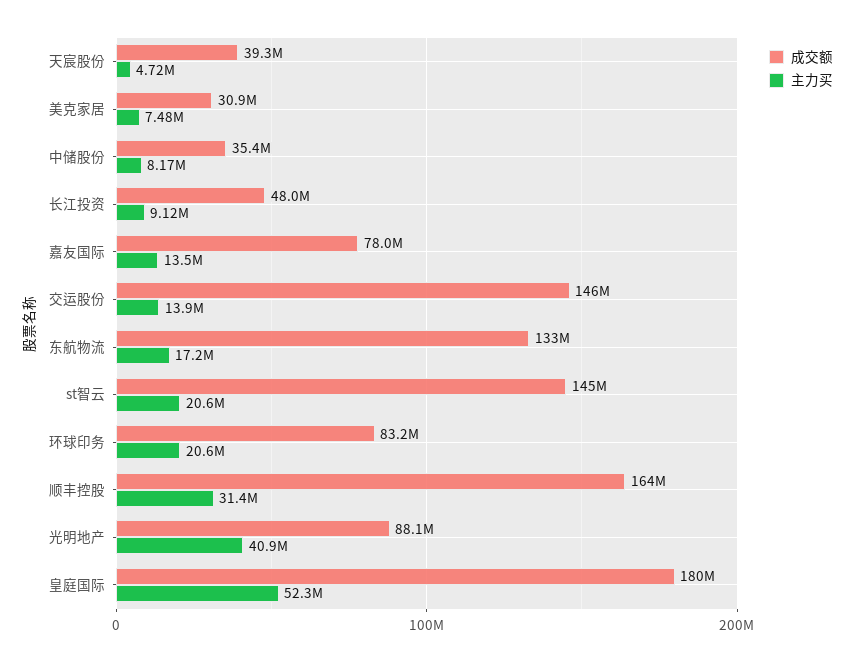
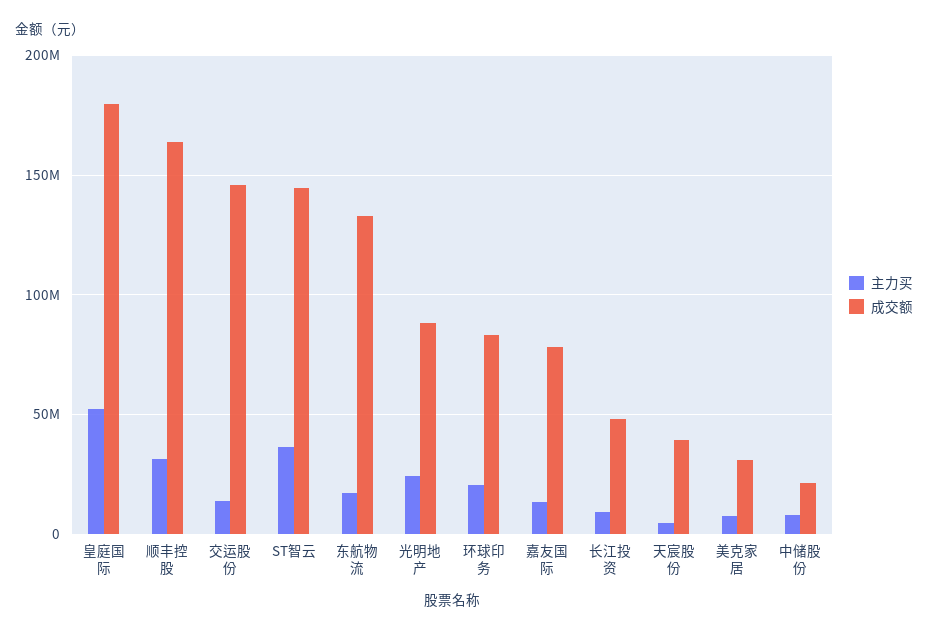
成交额, 中储股份: 35400000 -> 20000000
主力买, st智云: 20600000 -> 35000000
主力买, 光明地产: 40900000 -> 25000000

